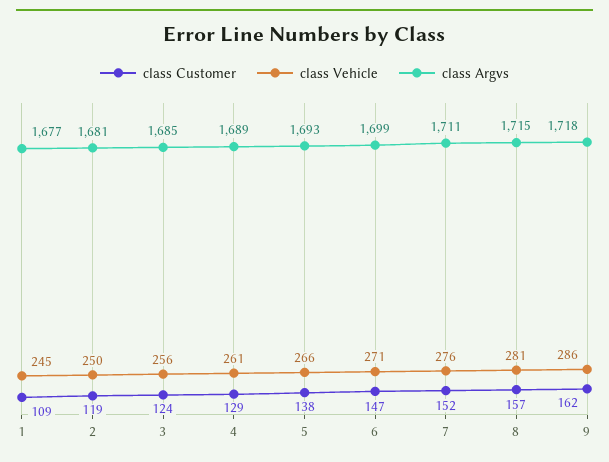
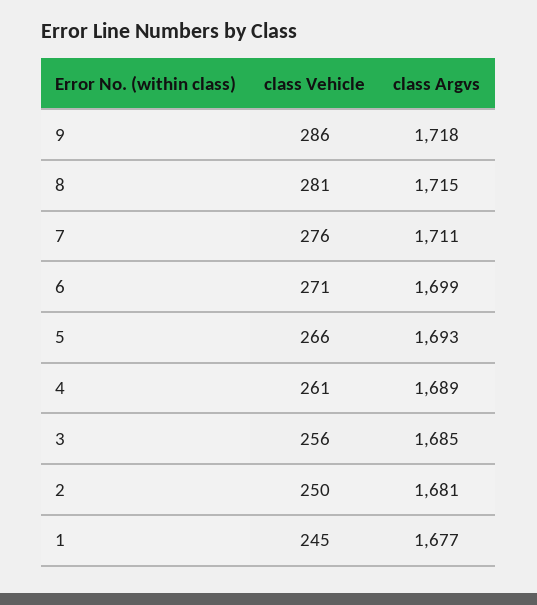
class Customer, 1: 109 -> none
class Customer, 2: 119 -> none
class Customer, 3: 124 -> none
class Customer, 4: 129 -> none
class Customer, 5: 138 -> none
class Customer, 6: 147 -> none
class Customer, 7: 152 -> none
class Customer, 8: 157 -> none
class Customer, 9: 162 -> none

